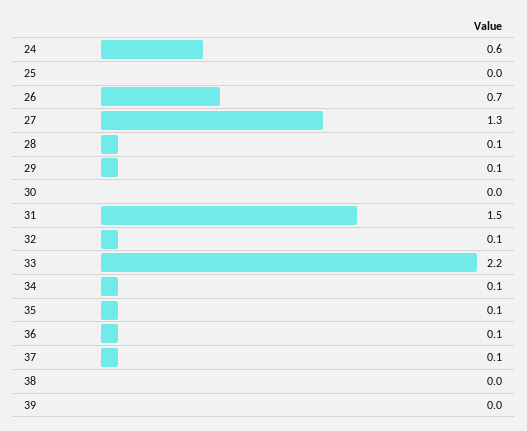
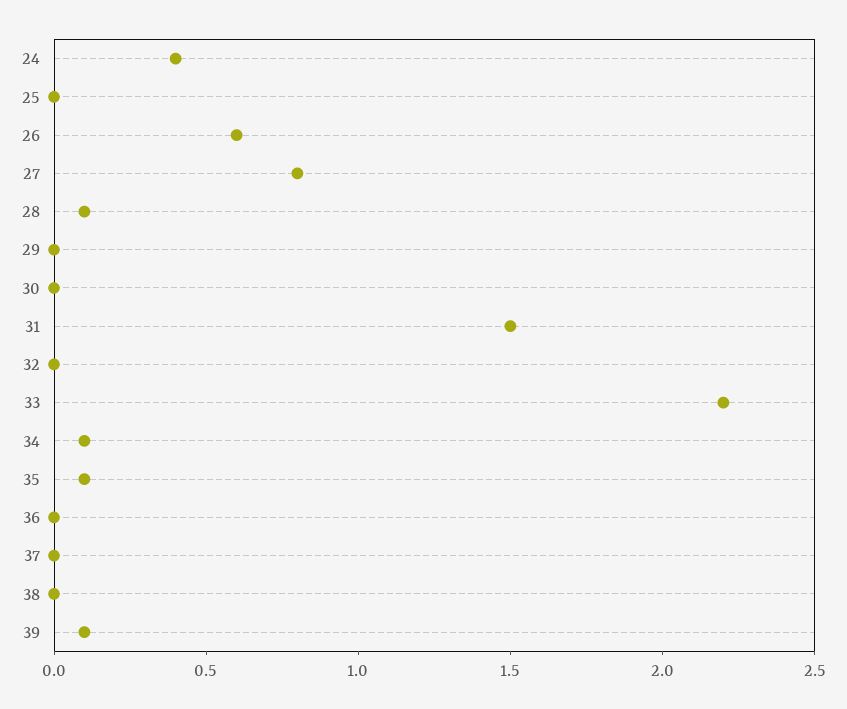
24: 0.6 -> 0.4
26: 0.7 -> 0.6
27: 1.3 -> 0.8
29: 0.1 -> 0
32: 0.1 -> 0
36: 0.1 -> 0
37: 0.1 -> 0
39: 0 -> 0.1

